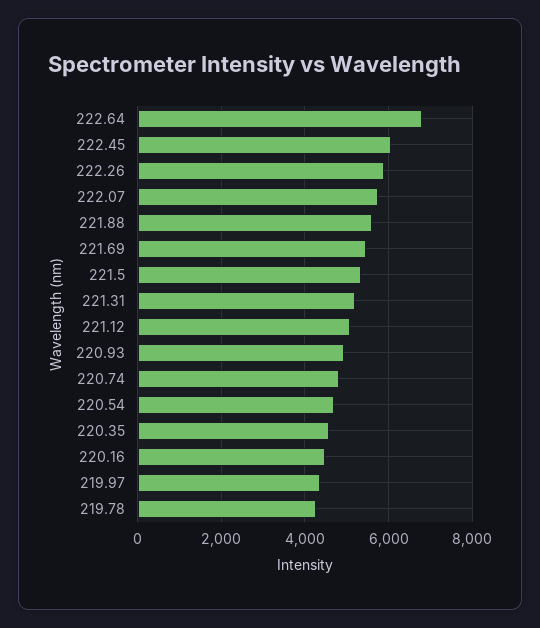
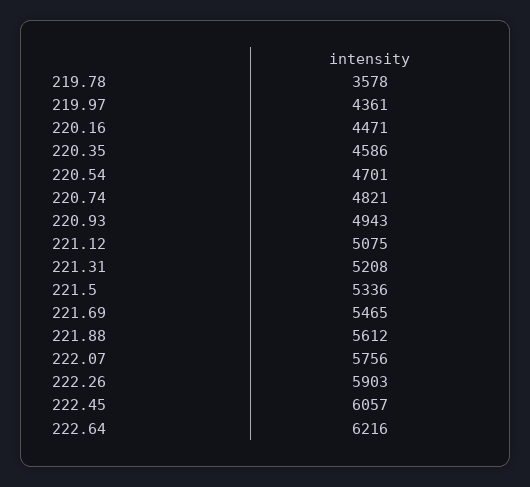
222.64: 6800 -> 6216
219.78: 4200 -> 3578

